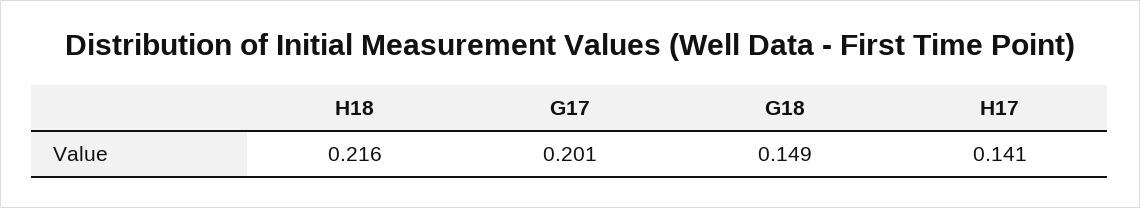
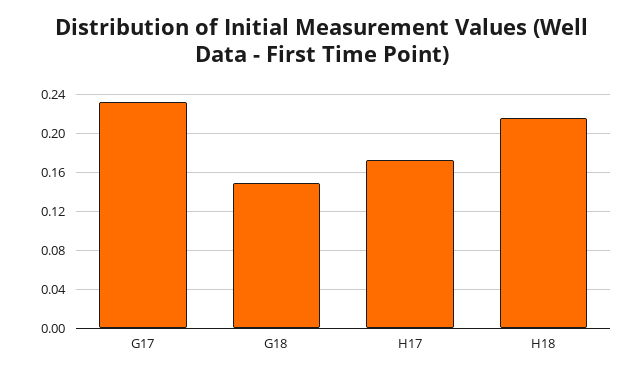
G17: 0.201 -> 0.23
H17: 0.141 -> 0.17

